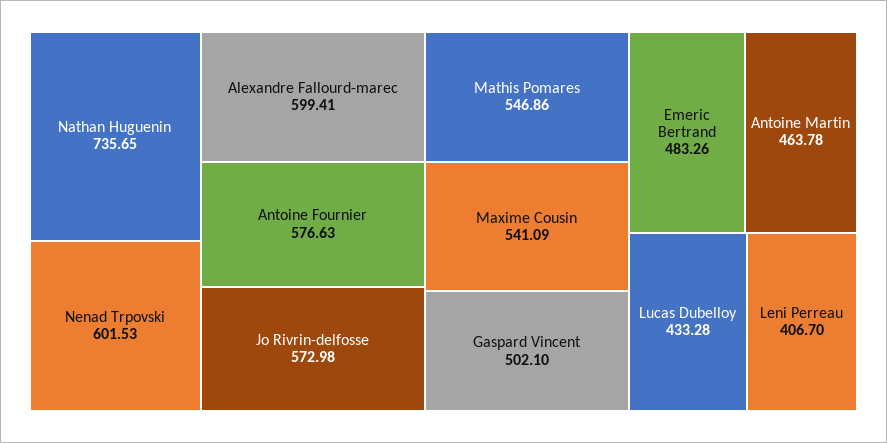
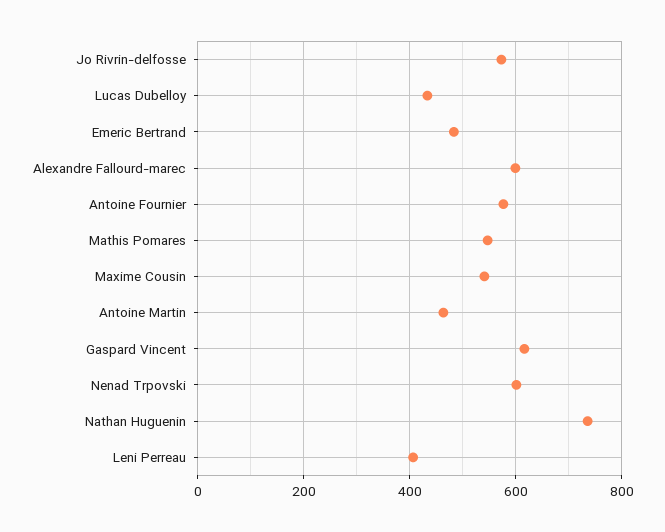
Gaspard Vincent: 502.1 -> 620

